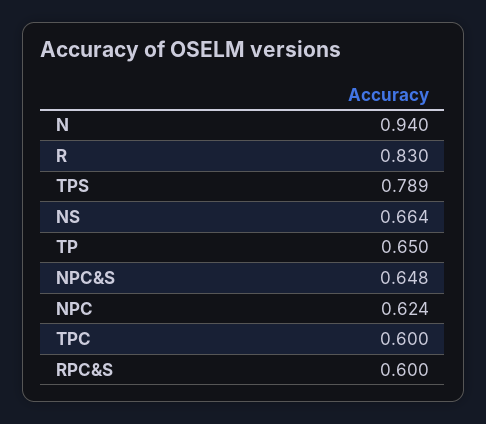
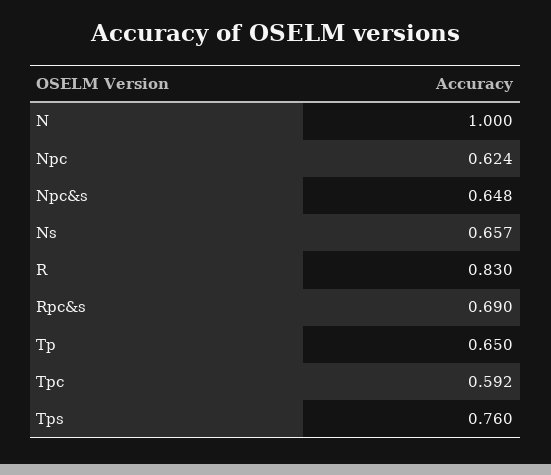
N: 0.94 -> 1
TPS: 0.789 -> 0.76
NS: 0.664 -> 0.657
TPC: 0.6 -> 0.592
RPC&S: 0.6 -> 0.69

